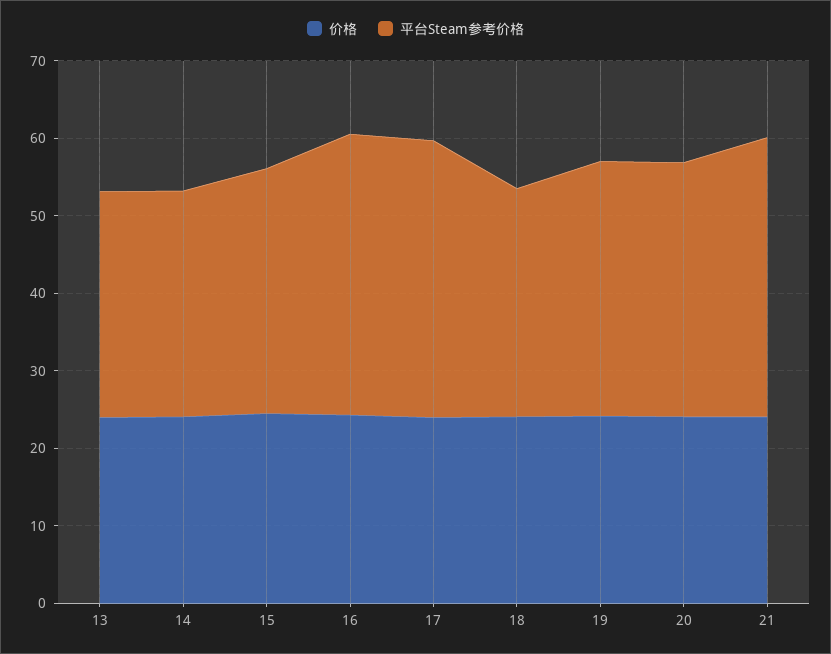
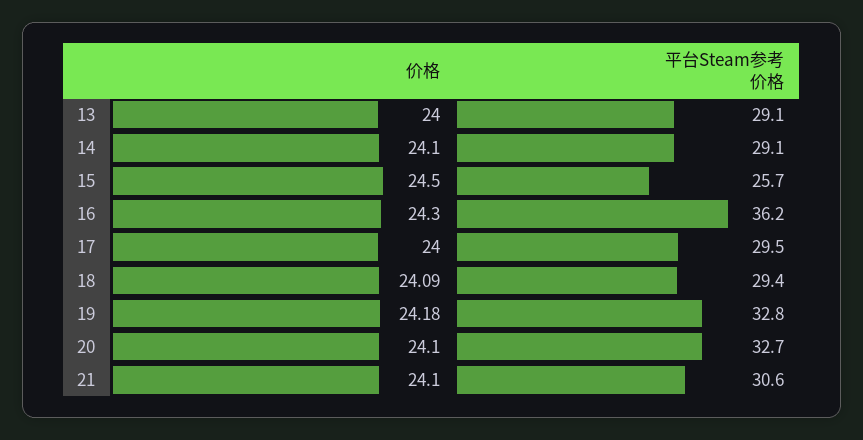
平台Steam参考价格, 15: 32 -> 25.7
平台Steam参考价格, 17: 36 -> 29.5
平台Steam参考价格, 21: 36 -> 30.6

